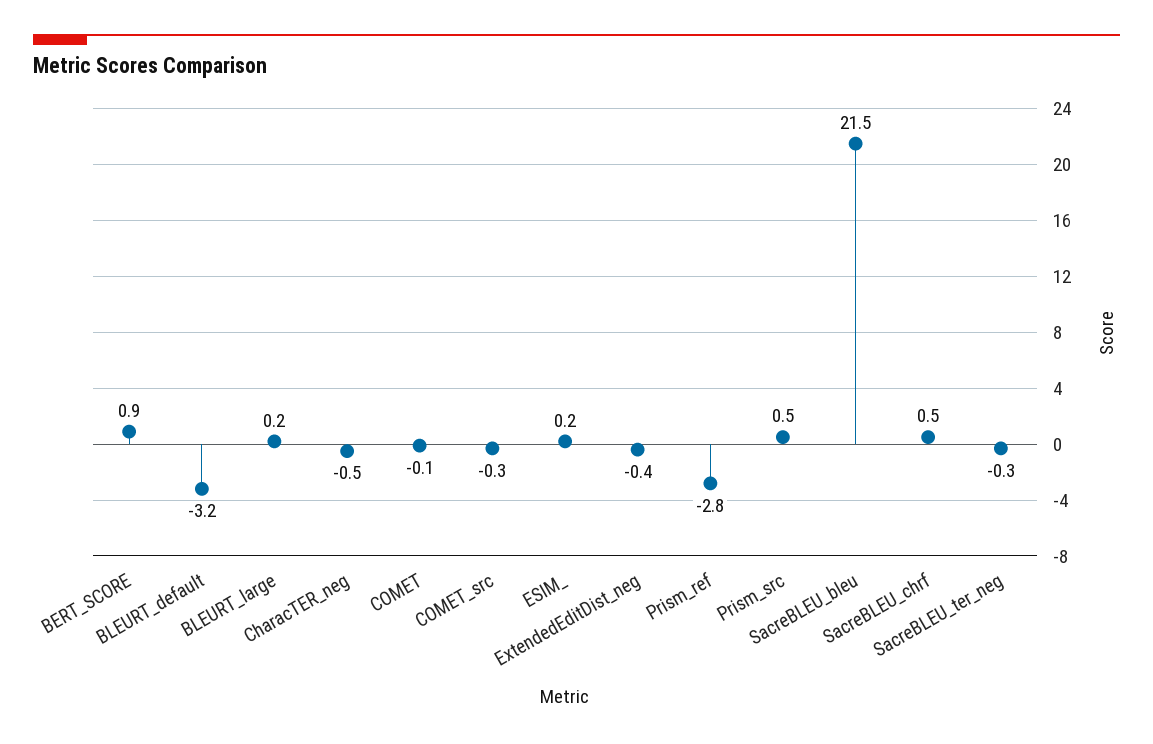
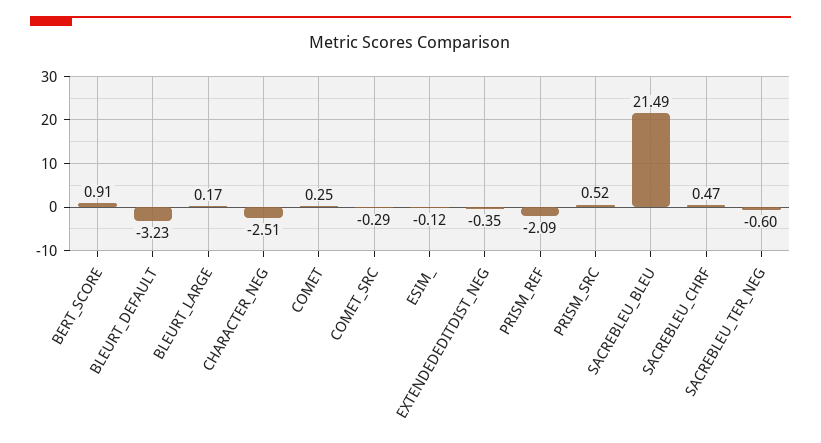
CharacTER_neg: -0.5 -> -2.51
COMET: -0.1 -> 0.25
ESIM_: 0.2 -> -0.12
Prism_ref: -2.8 -> -2.09
SacreBLEU_ter_neg: -0.3 -> -0.6

